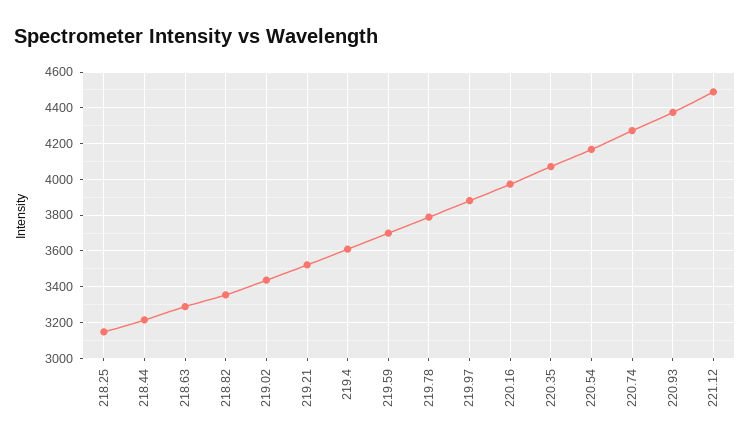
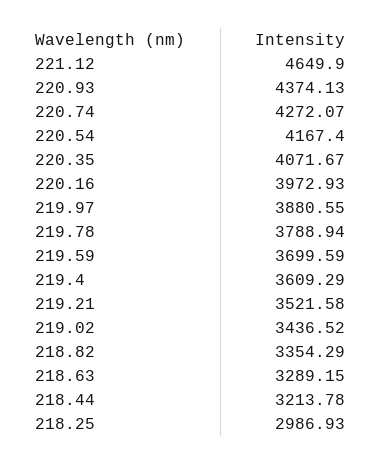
218.25: 3150 -> 2986.93
221.12: 4500 -> 4649.9

